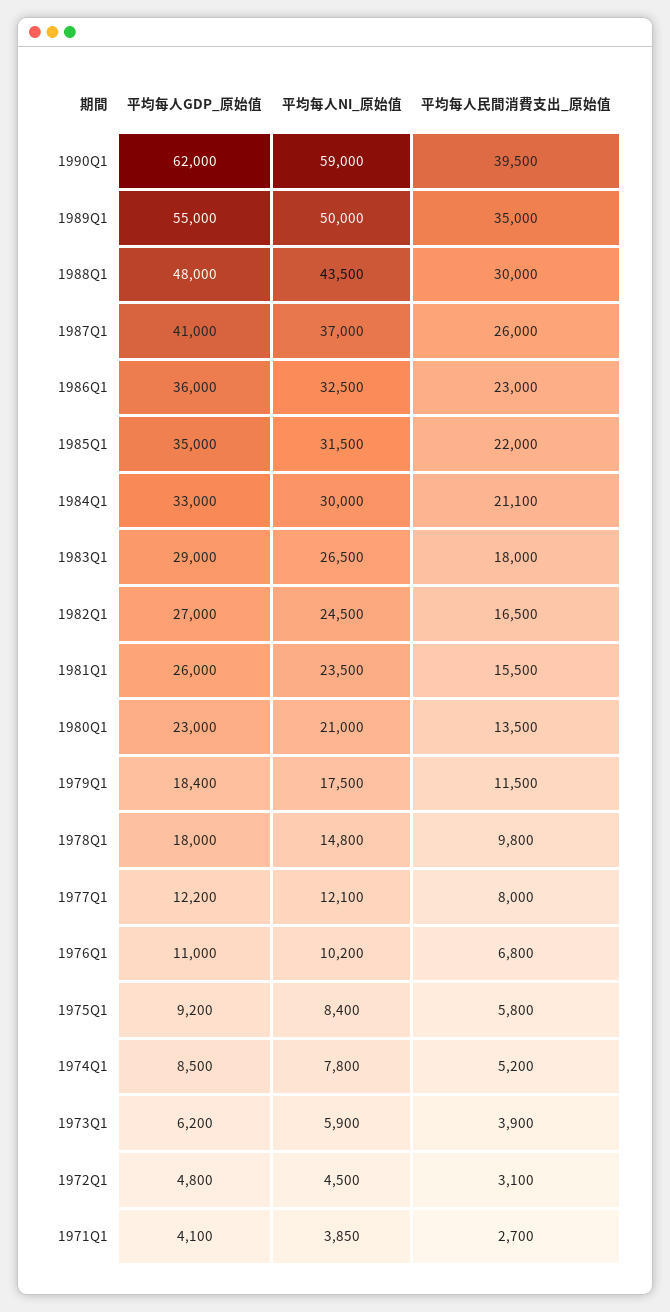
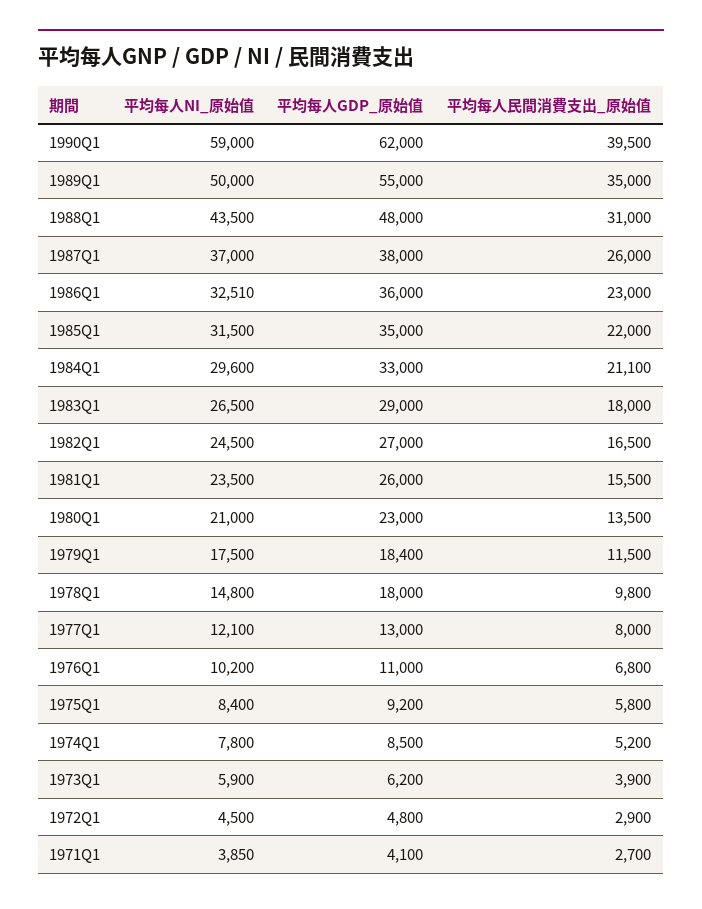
平均每人民間消費支出_原始值, 1988Q1: 30000 -> 31000
平均每人GDP_原始值, 1987Q1: 41000 -> 38000
平均每人NI_原始值, 1986Q1: 32500 -> 32510
平均每人NI_原始值, 1984Q1: 30000 -> 29600
平均每人GDP_原始值, 1977Q1: 12200 -> 13000
平均每人民間消費支出_原始值, 1972Q1: 3100 -> 2900

